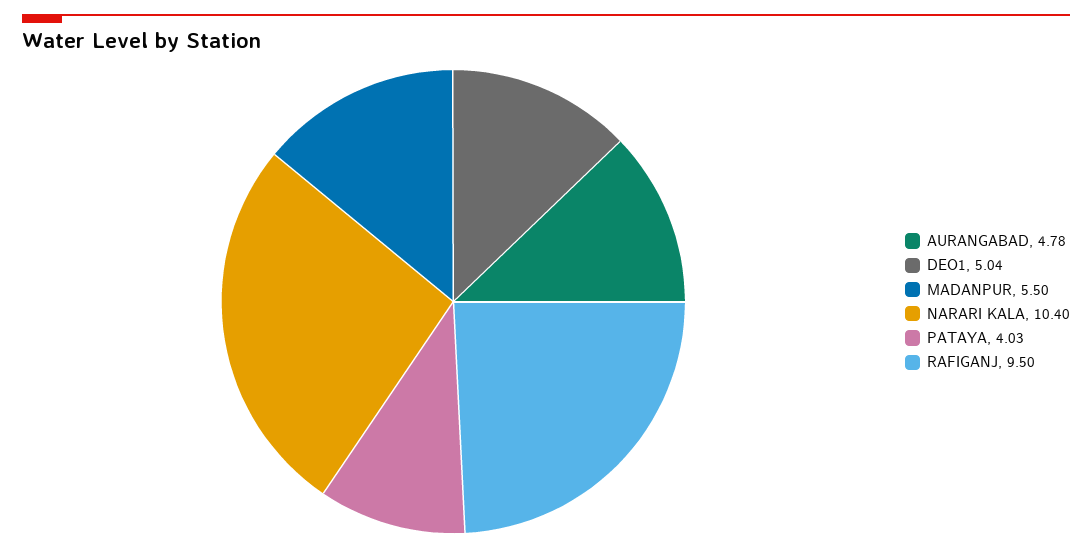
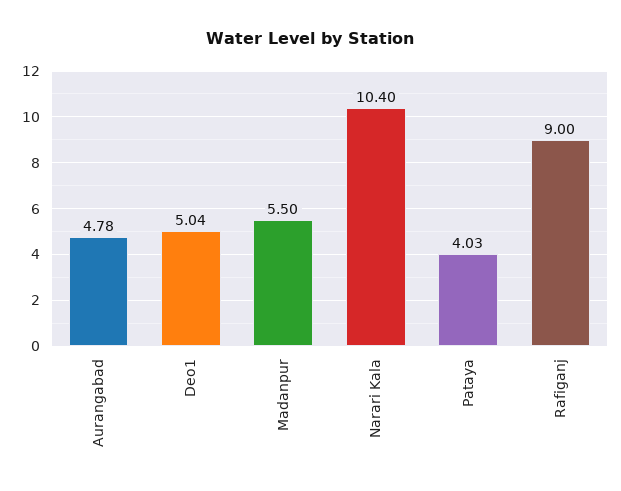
RAFIGANJ: 9.5 -> 9

